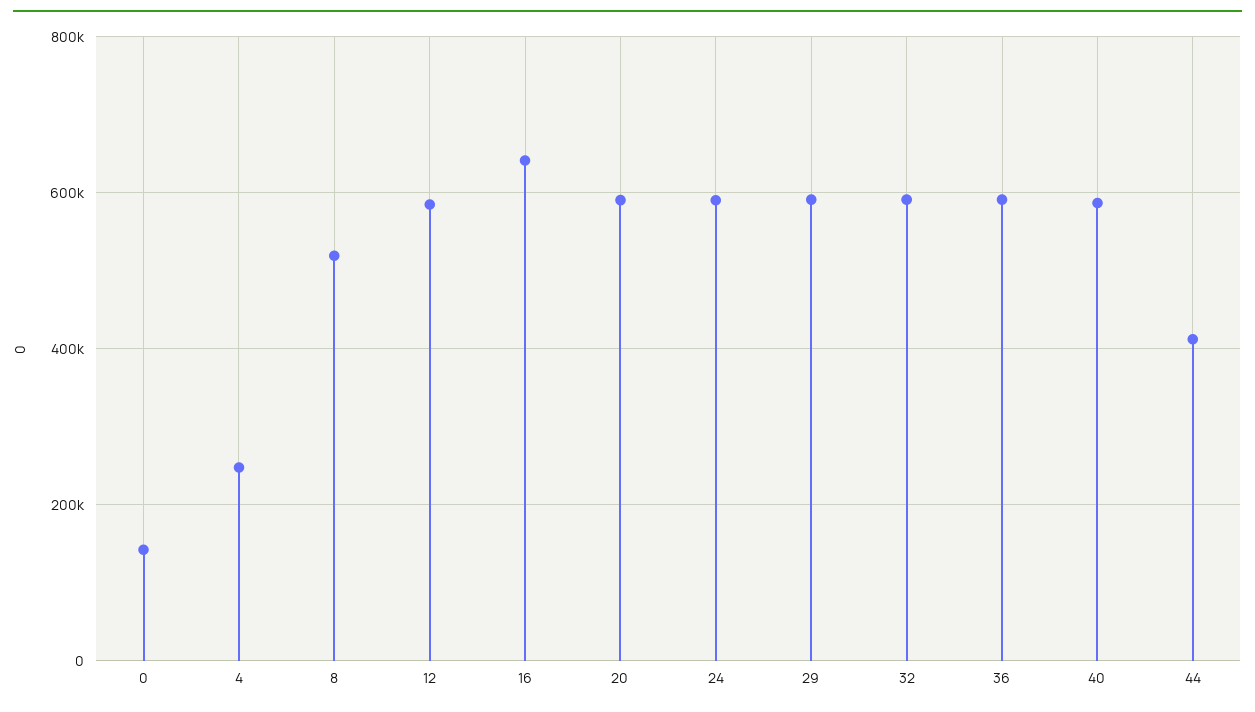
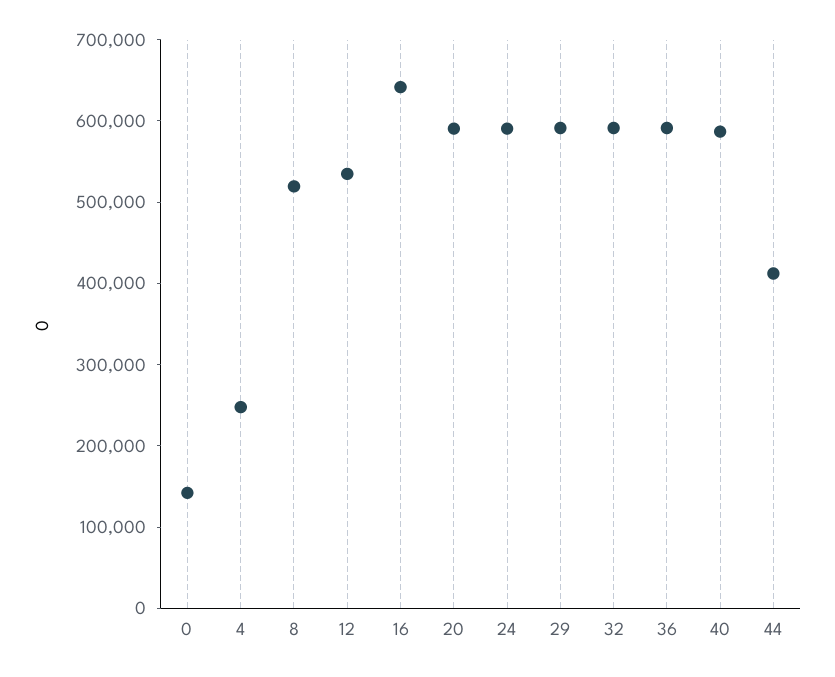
12: 580000 -> 540000

